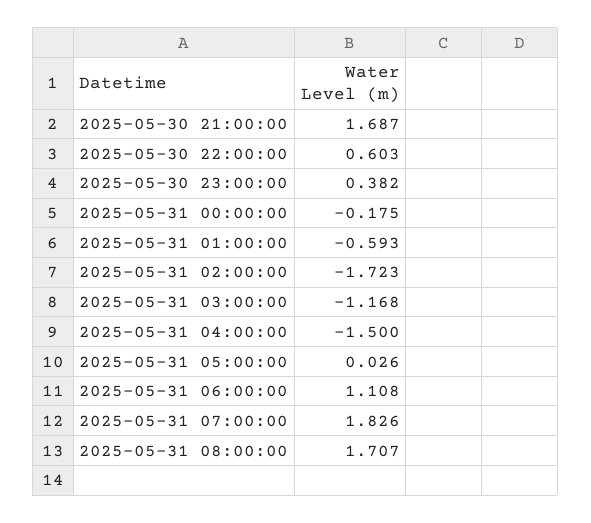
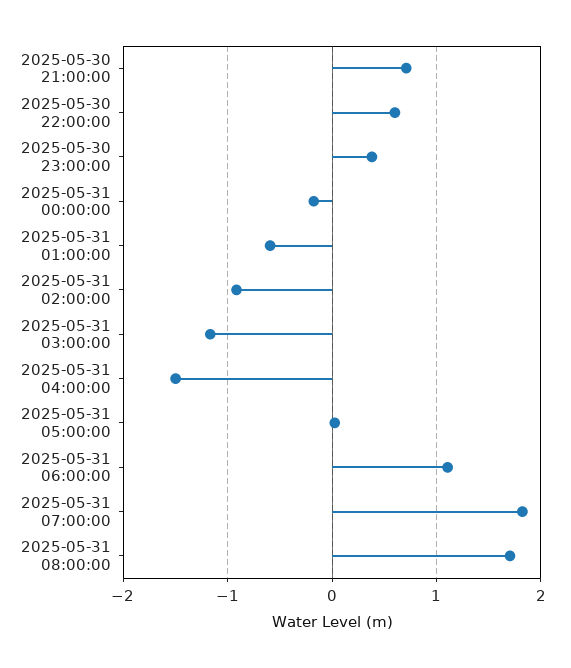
2025-05-30 21:00:00: 1.687 -> 0.7
2025-05-31 02:00:00: -1.723 -> -0.9

